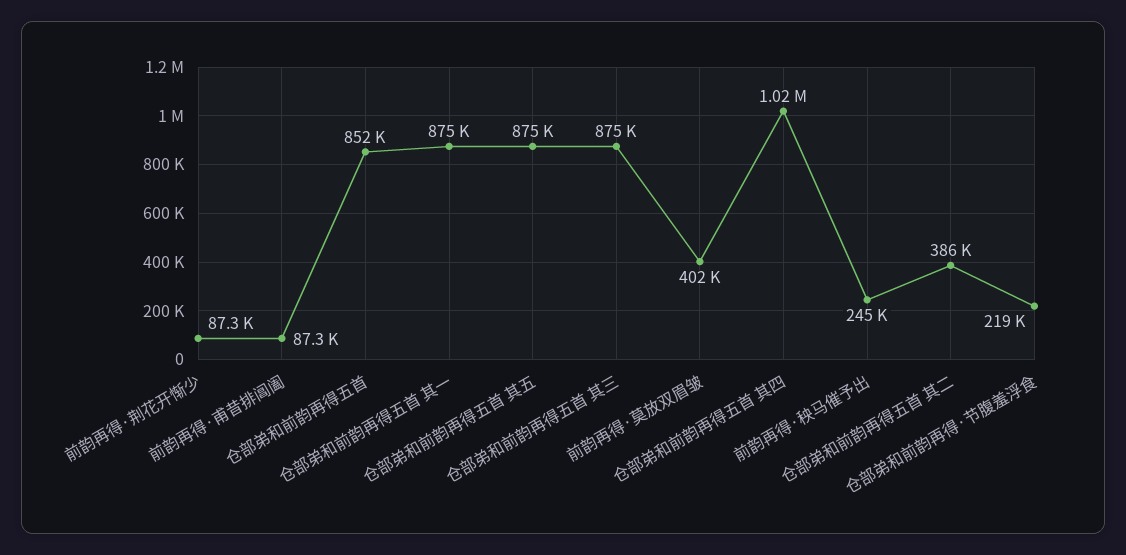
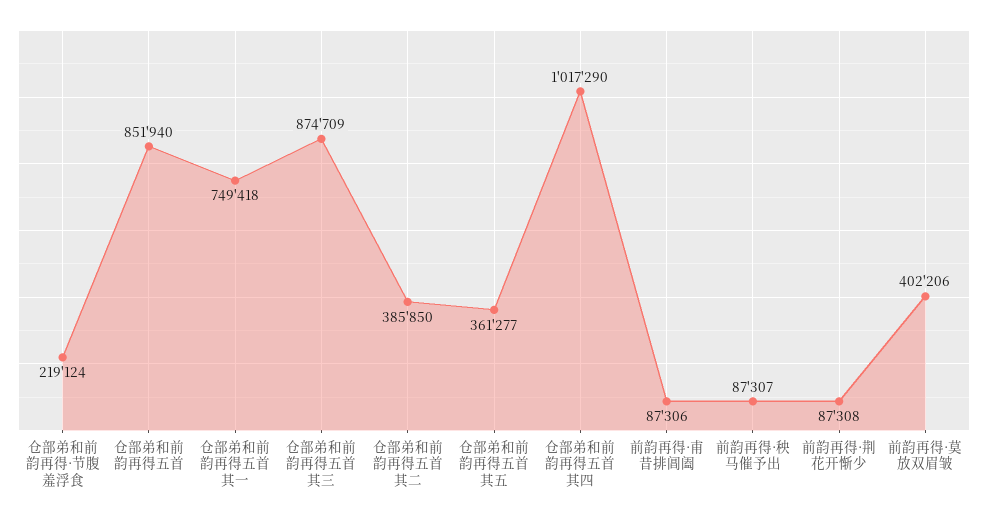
仓部弟和前韵再得五首 其一: 875000 -> 749418
仓部弟和前韵再得五首 其五: 875000 -> 361277
前韵再得·秧马催予出: 245000 -> 87307

